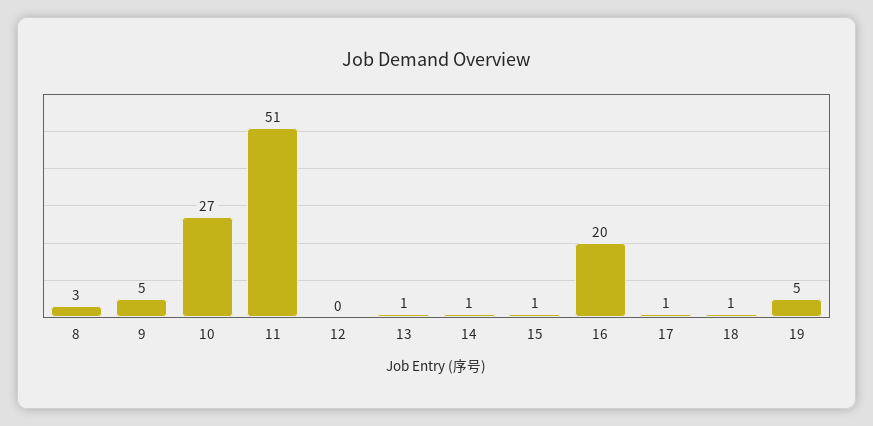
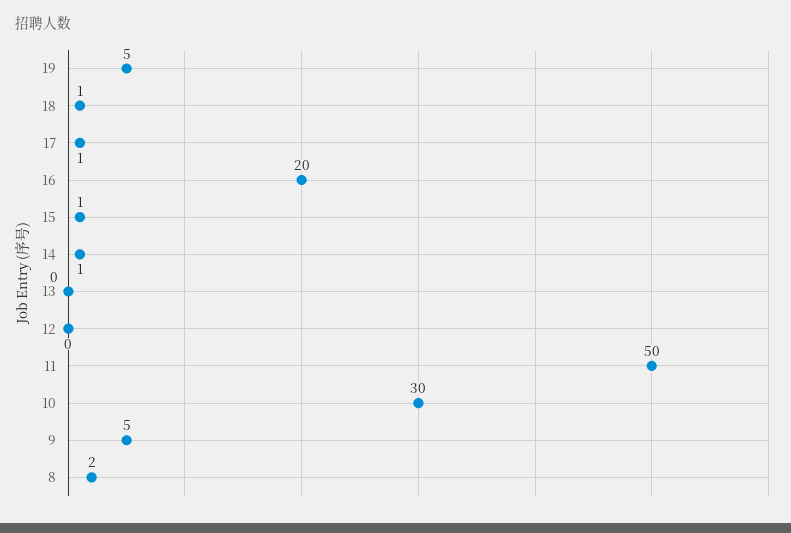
8: 3 -> 2
10: 27 -> 30
11: 51 -> 50
13: 1 -> 0

